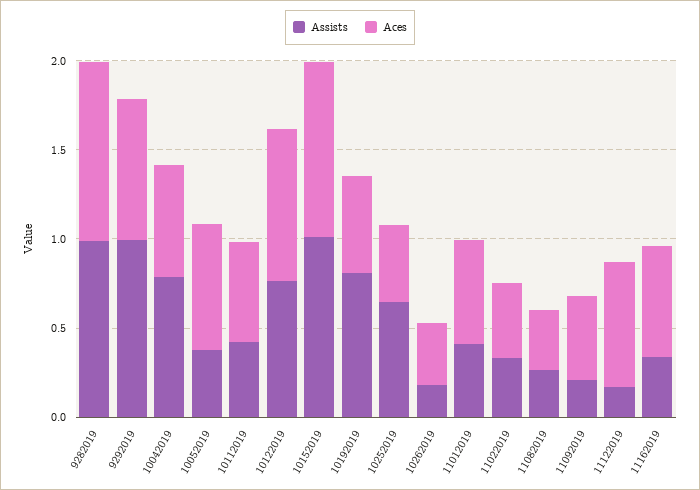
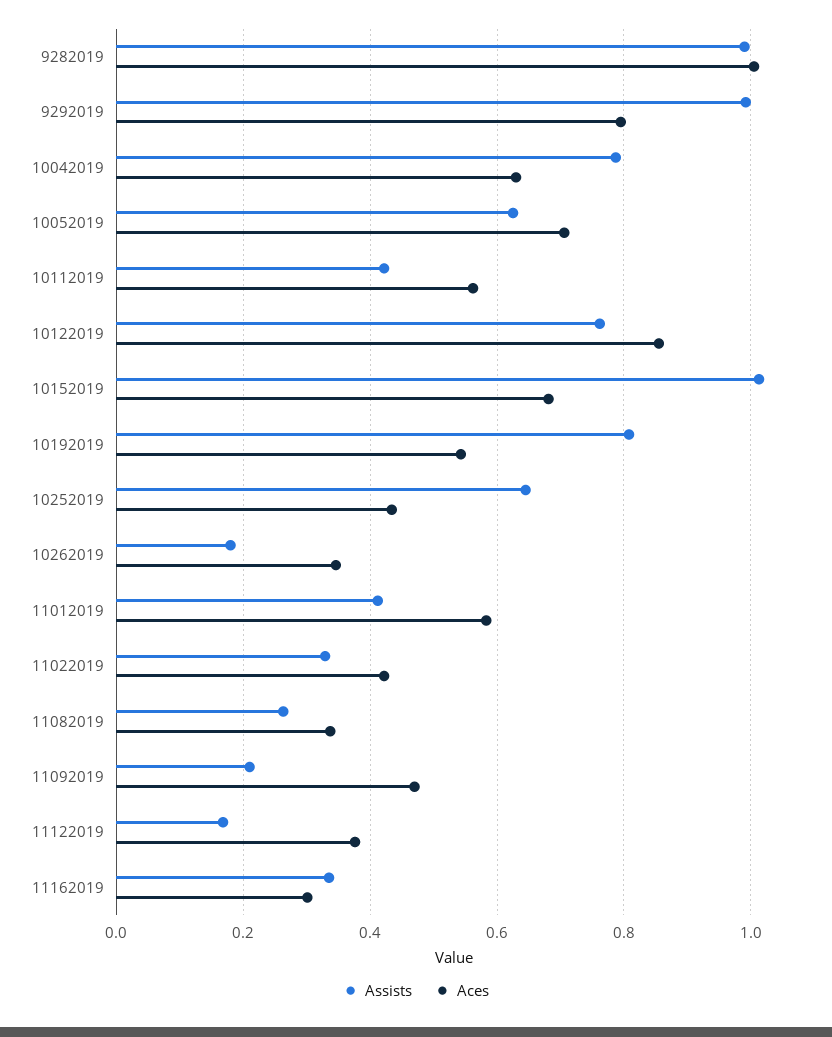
Assists, 10052019: 0.4 -> 0.62
Aces, 10152019: 1 -> 0.68
Aces, 11122019: 0.7 -> 0.38
Aces, 11162019: 0.6 -> 0.3

